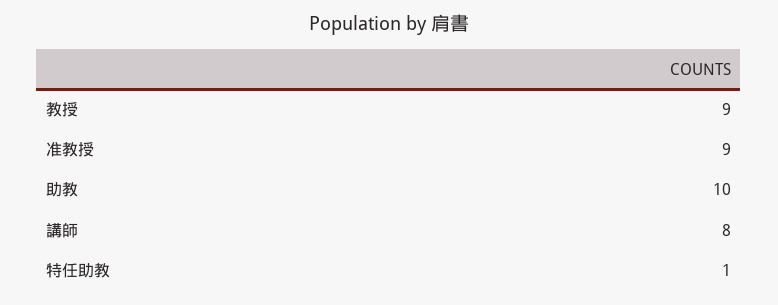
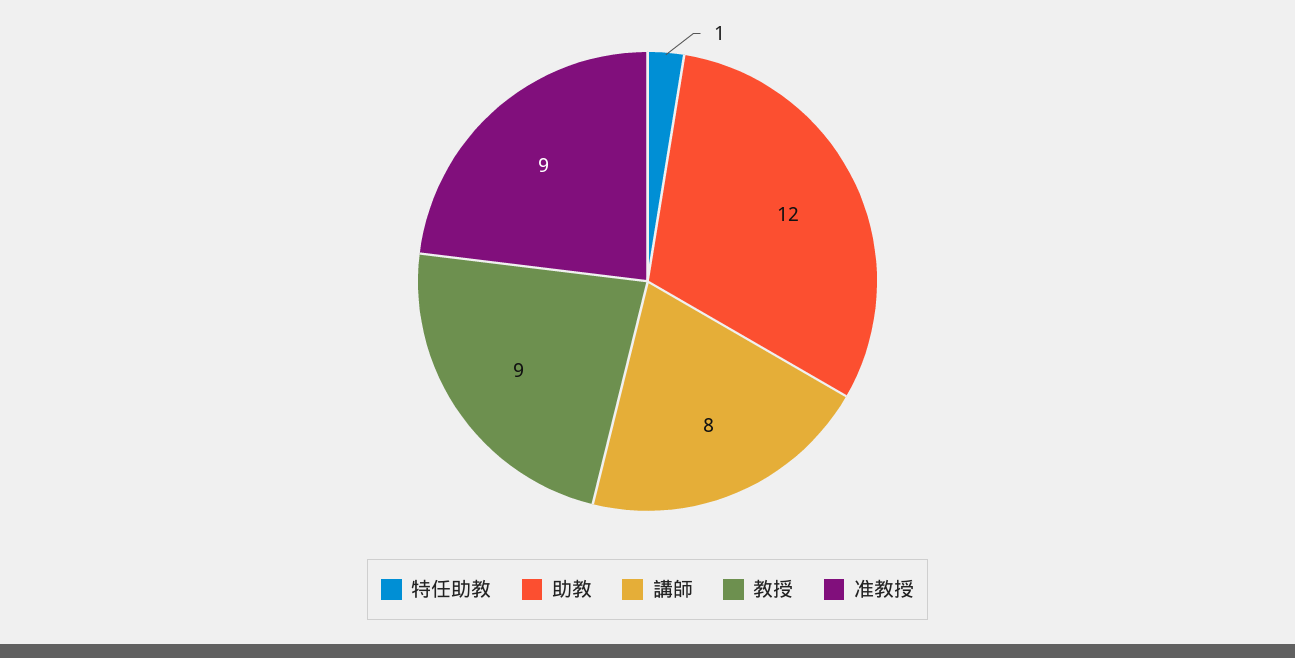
助教: 10 -> 12

